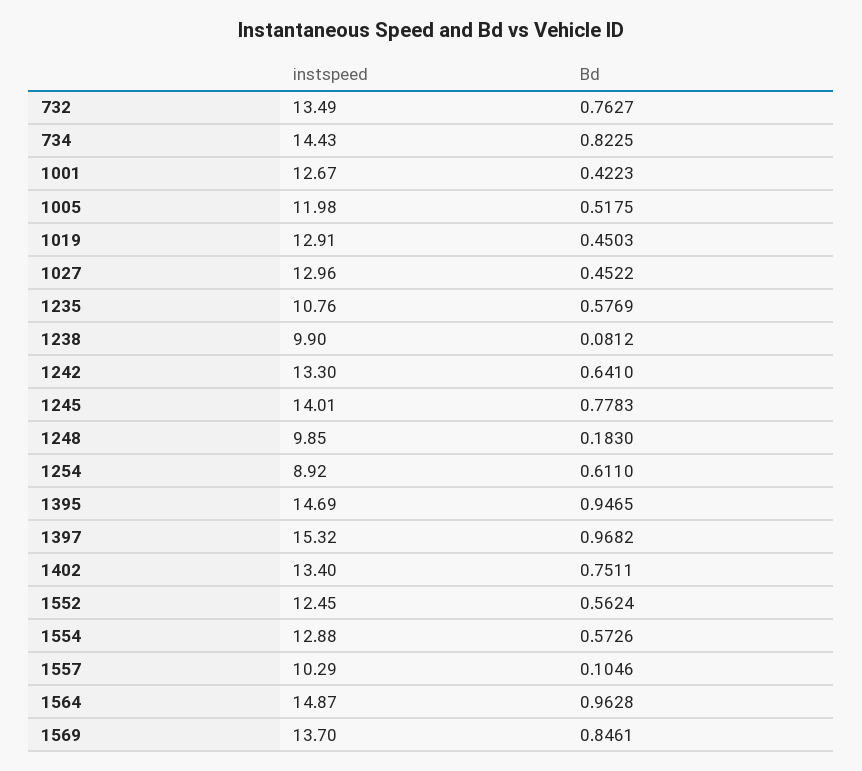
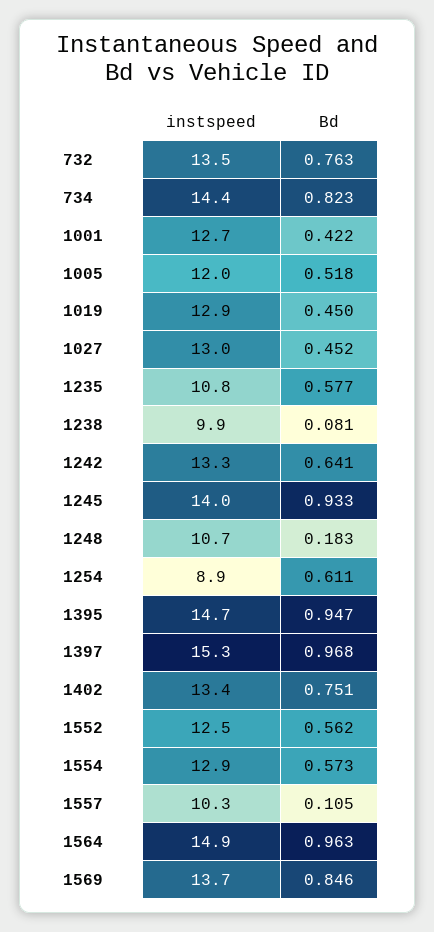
Bd, 1245: 0.7783 -> 0.933
instspeed, 1248: 9.85 -> 10.7

